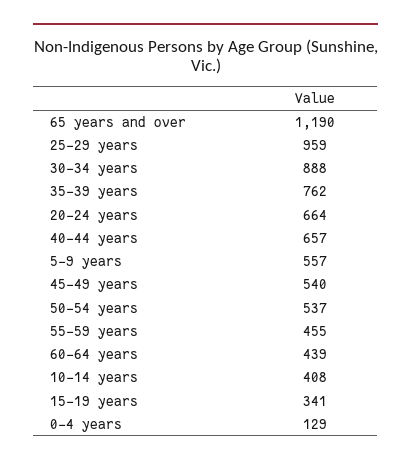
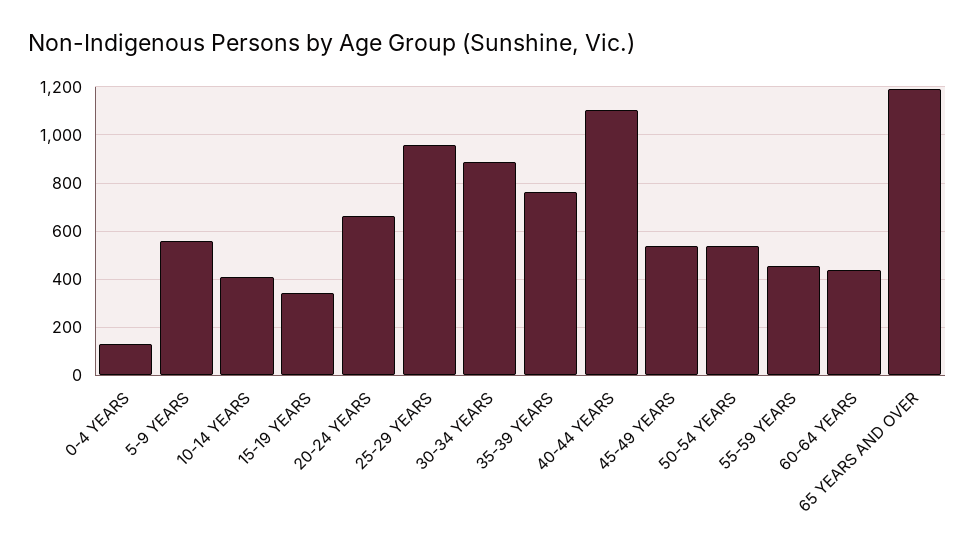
40-44 years: 657 -> 1100

